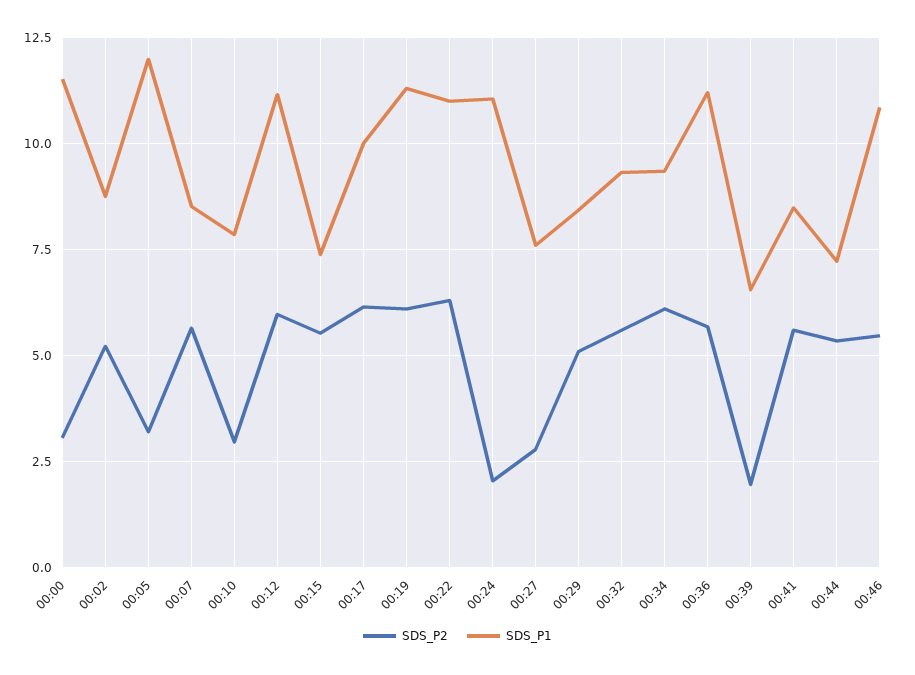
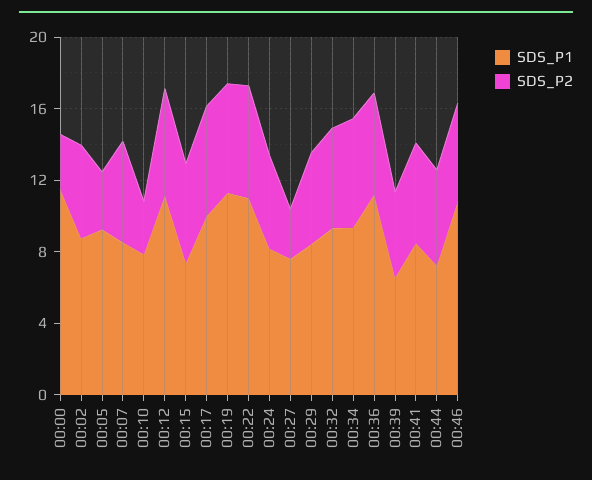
SDS_P1, 00:05: 12 -> 9
SDS_P2, 00:24: 2 -> 5
SDS_P1, 00:24: 11 -> 8
SDS_P2, 00:39: 2 -> 5

